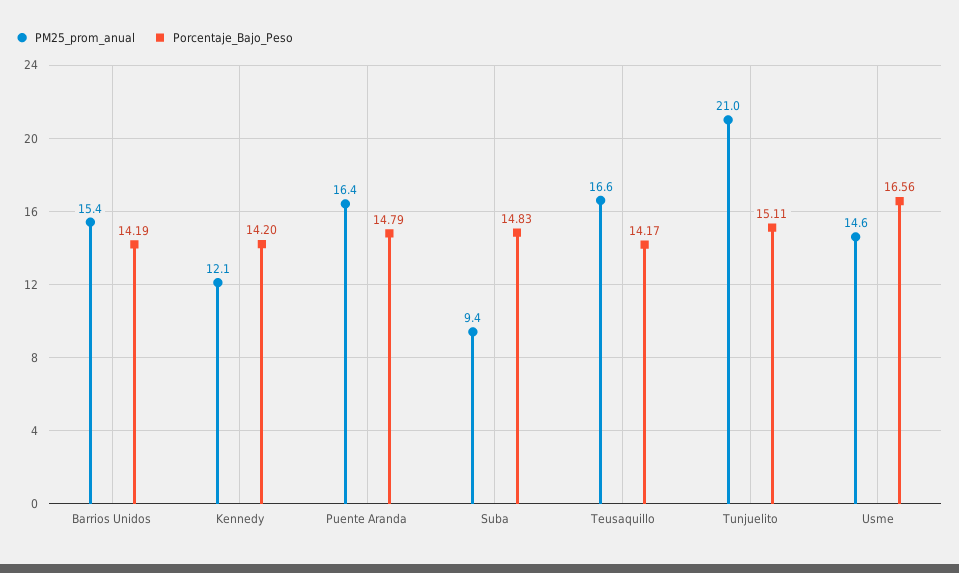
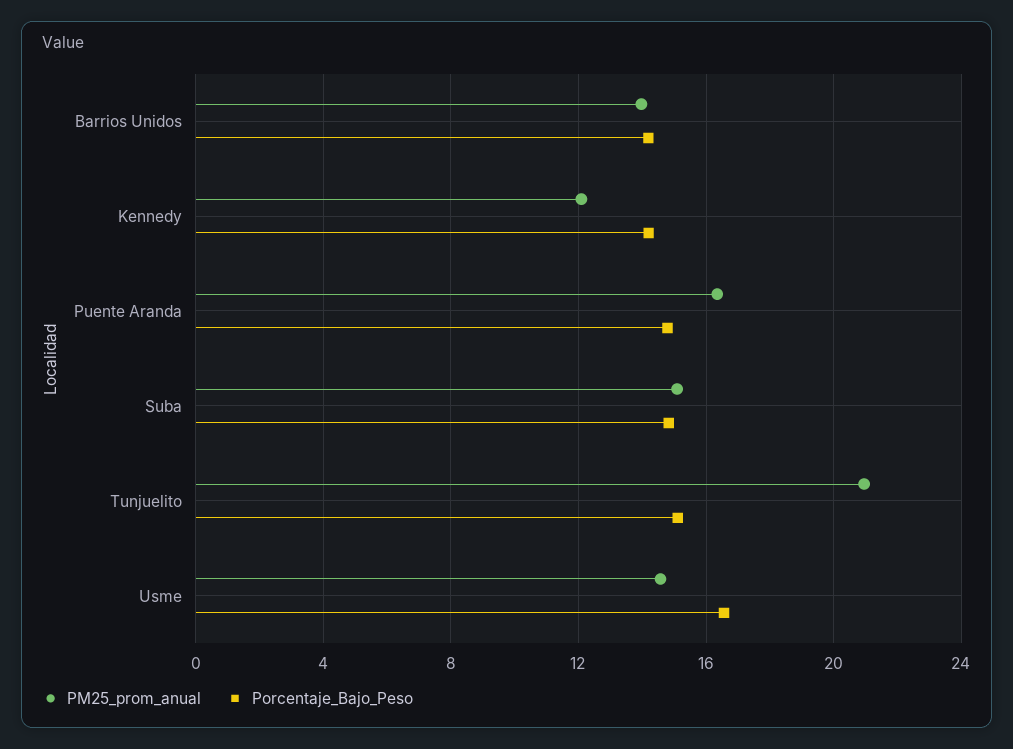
PM25_prom_anual, Barrios Unidos: 15.4 -> 14
PM25_prom_anual, Suba: 9.4 -> 15
PM25_prom_anual, Teusaquillo: 16.6 -> none
Porcentaje_Bajo_Peso, Teusaquillo: 14.17 -> none

